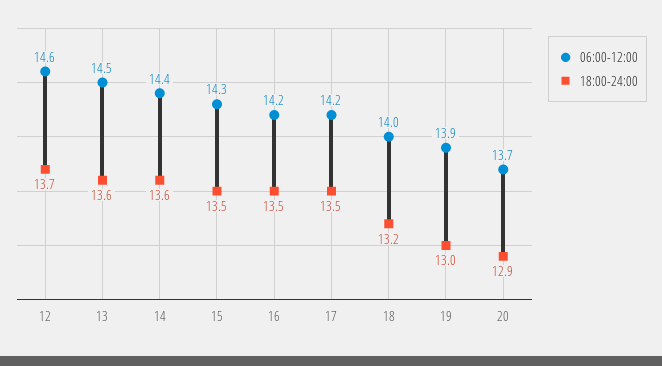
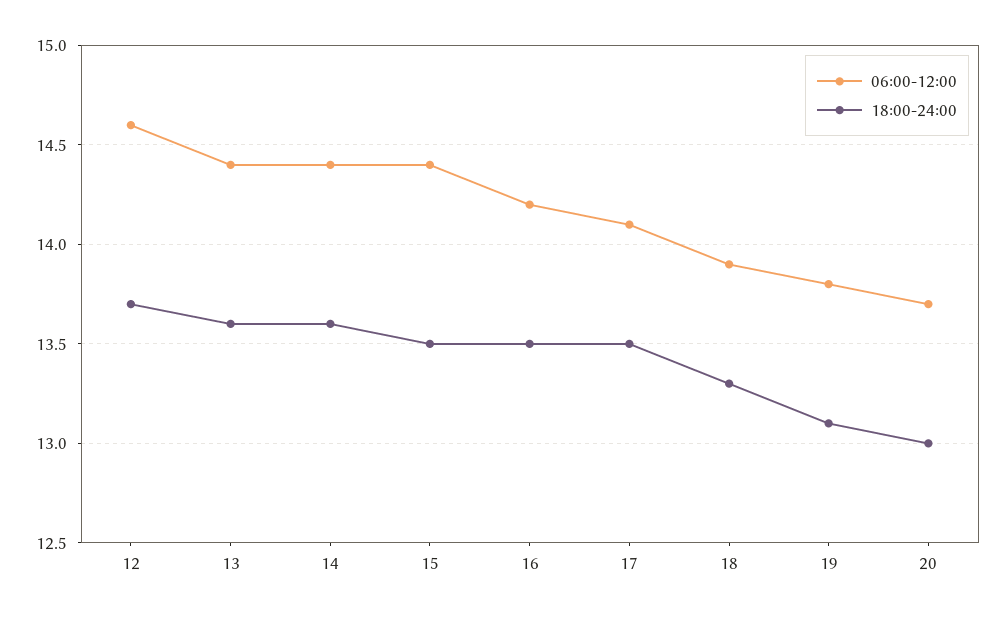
06:00-12:00, 13: 14.5 -> 14.4
06:00-12:00, 15: 14.3 -> 14.4
06:00-12:00, 17: 14.2 -> 14.1
06:00-12:00, 18: 14 -> 13.9
18:00-24:00, 18: 13.2 -> 13.3
06:00-12:00, 19: 13.9 -> 13.8
18:00-24:00, 19: 13 -> 13.1
18:00-24:00, 20: 12.9 -> 13

